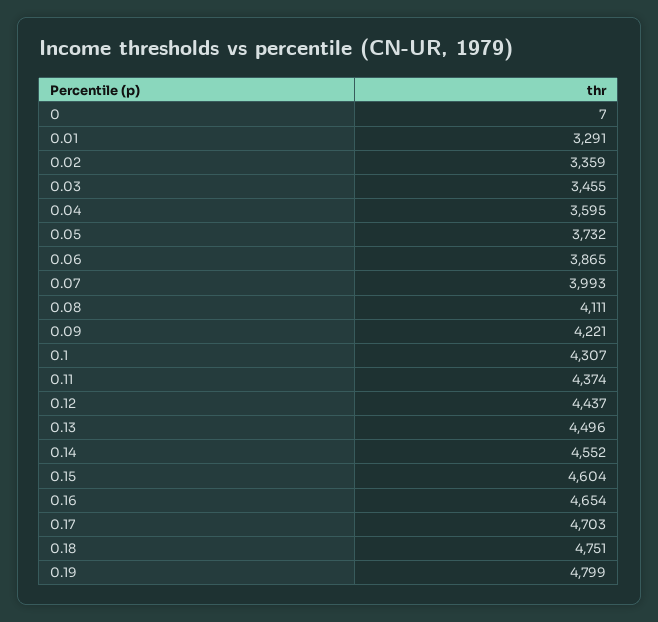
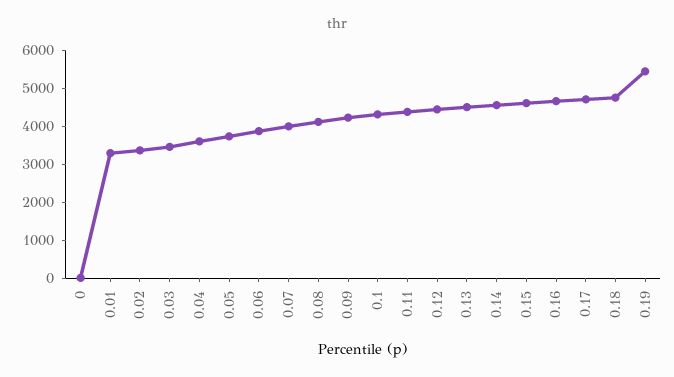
0.19: 4799 -> 5500

